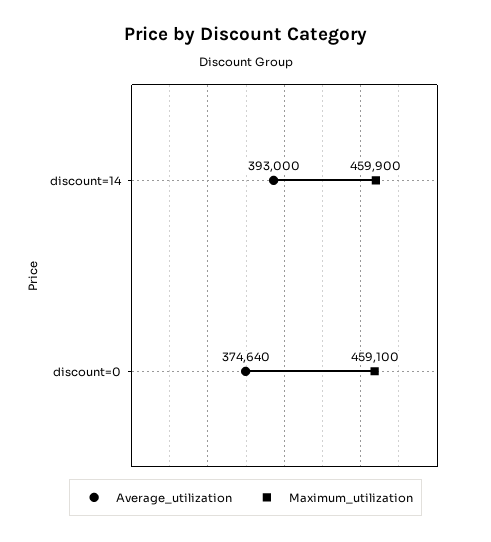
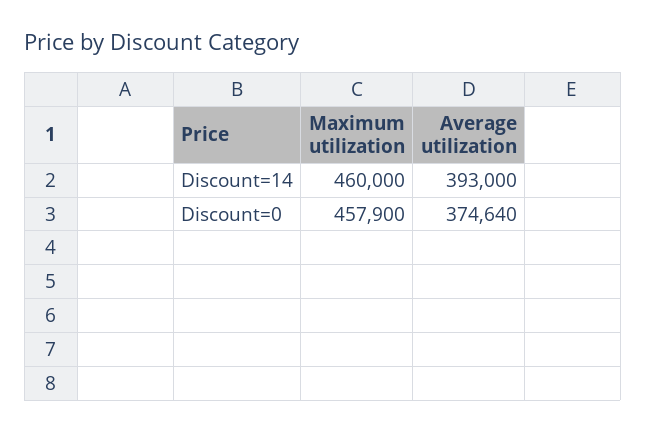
Maximum_utilization, discount=14: 459900 -> 460000
Maximum_utilization, discount=0: 459100 -> 457900

